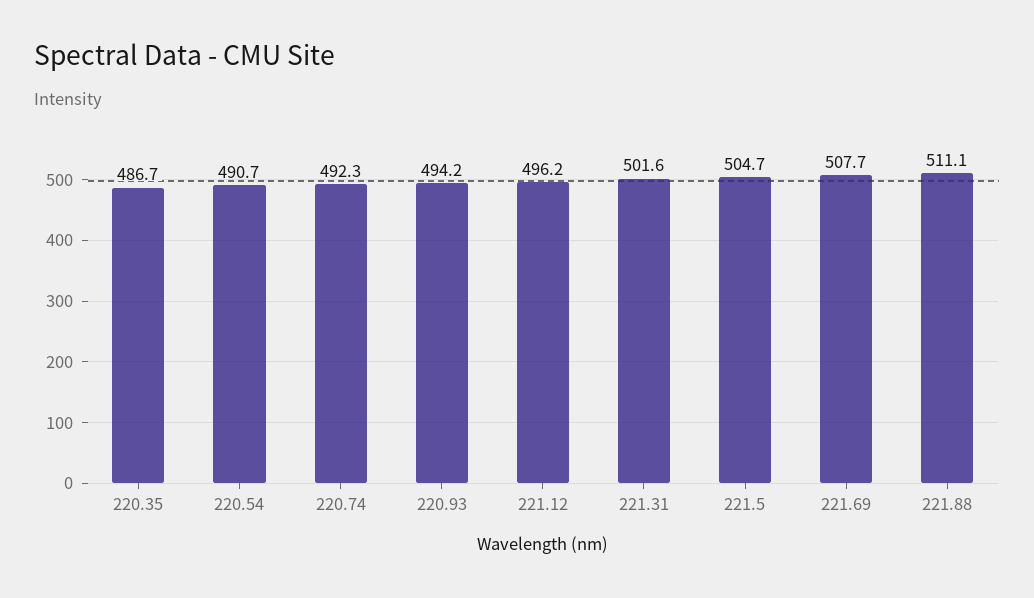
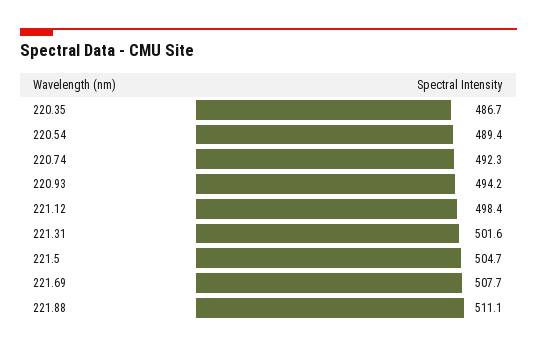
220.54: 490.7 -> 489.4
221.12: 496.2 -> 498.4

